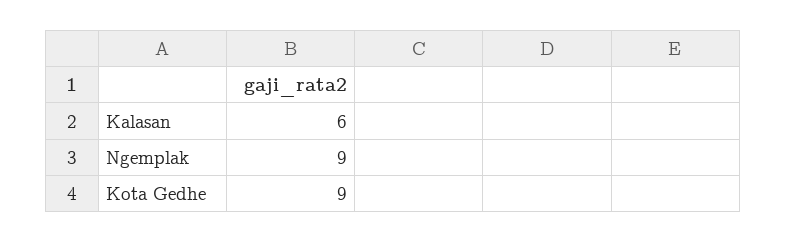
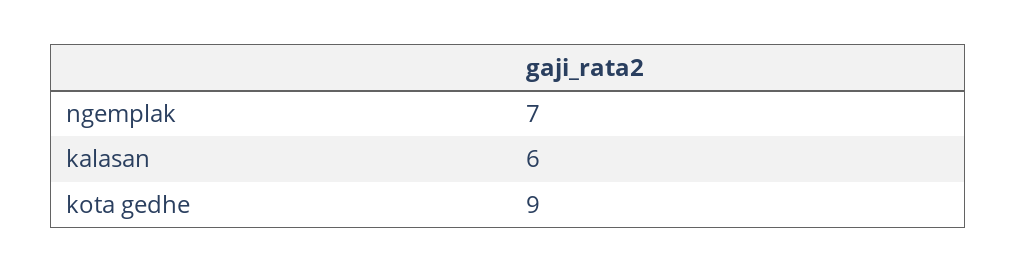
Ngemplak: 9 -> 7

